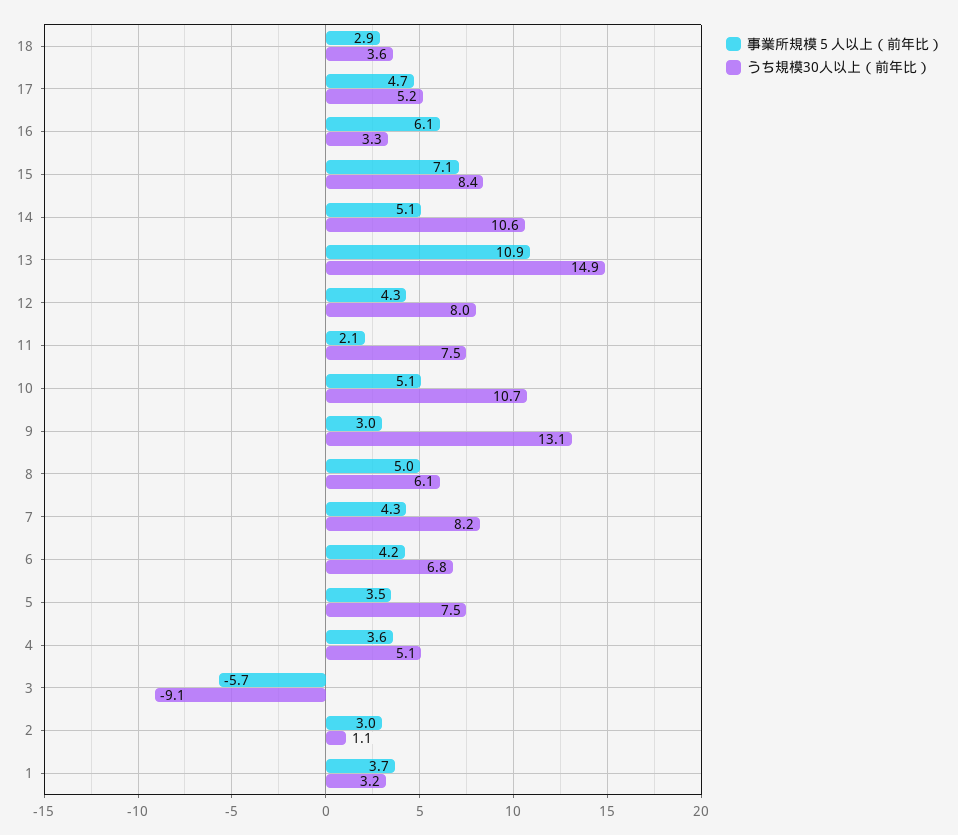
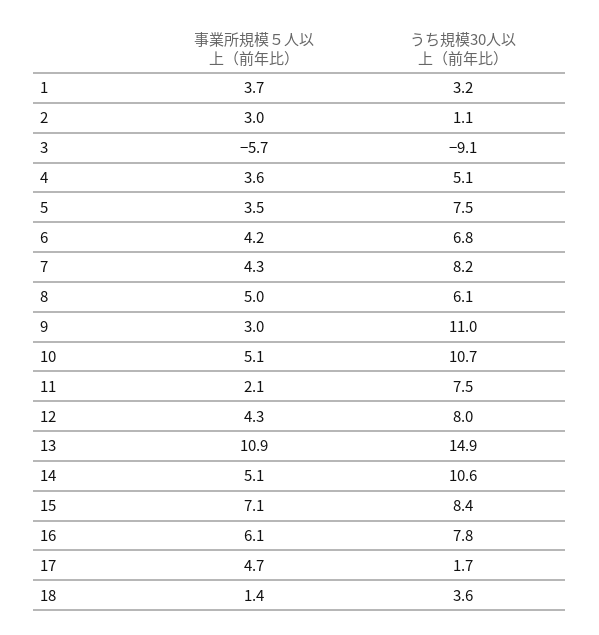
事業所規模５人以上（前年比）, 18: 2.9 -> 1.4
うち規模30人以上（前年比）, 17: 5.2 -> 1.7
うち規模30人以上（前年比）, 16: 3.3 -> 7.8
うち規模30人以上（前年比）, 9: 13.1 -> 11

